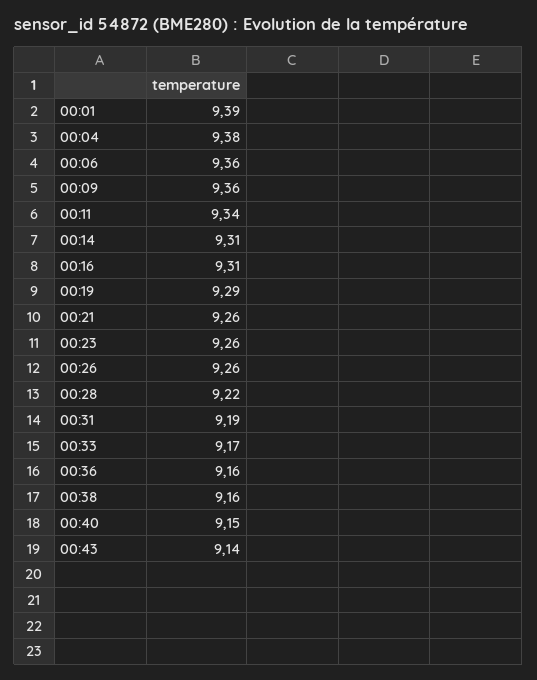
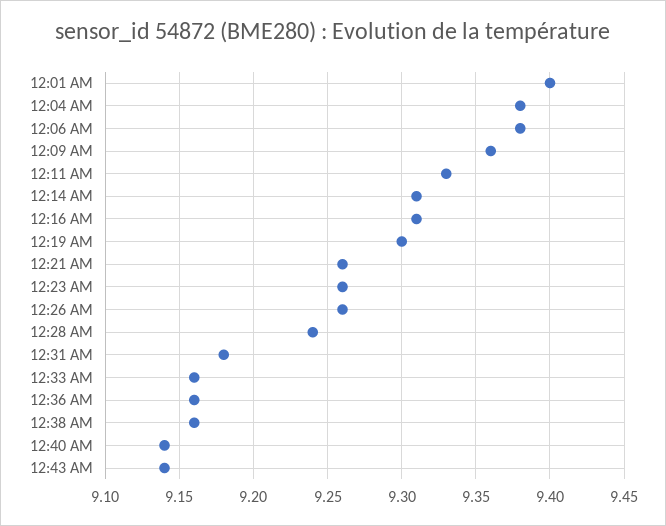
00:01: 9.39 -> 9.4
00:06: 9.36 -> 9.38
00:11: 9.34 -> 9.33
00:19: 9.29 -> 9.3
00:28: 9.22 -> 9.24
00:31: 9.19 -> 9.18
00:33: 9.17 -> 9.16
00:40: 9.15 -> 9.14

